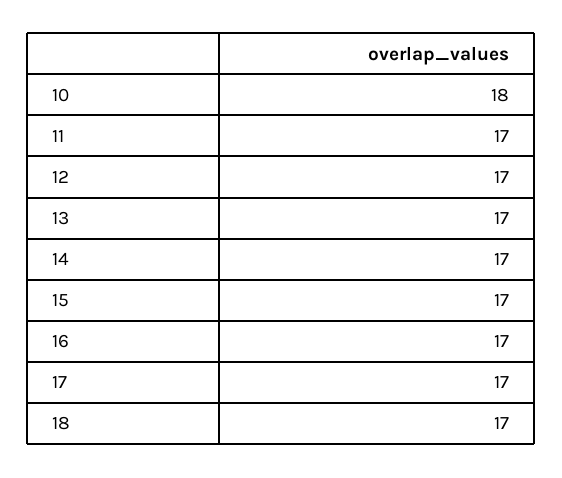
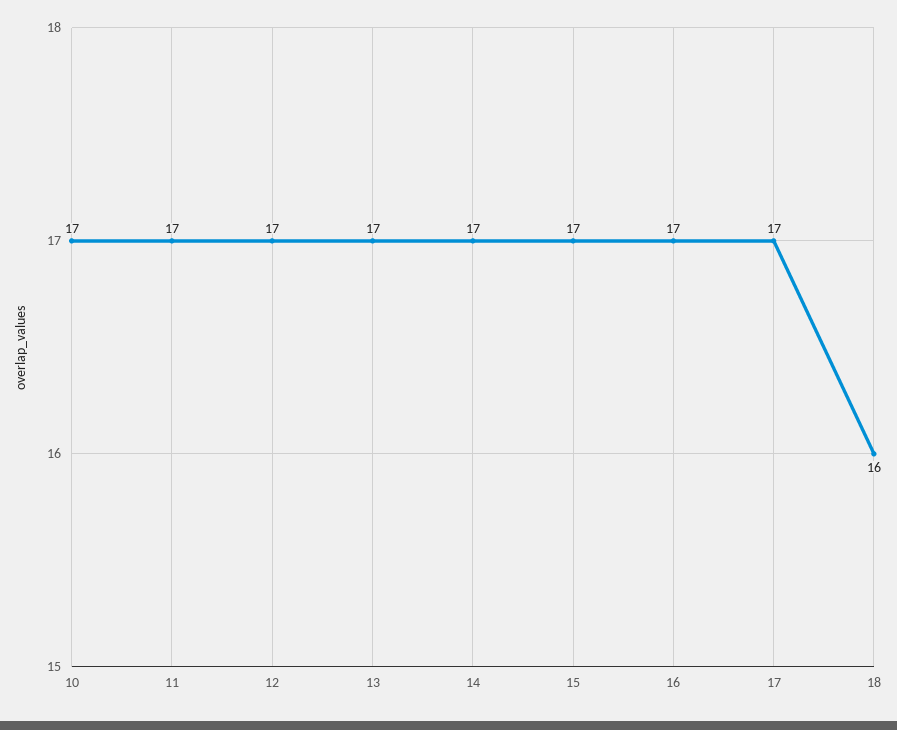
10: 18 -> 17
18: 17 -> 16

